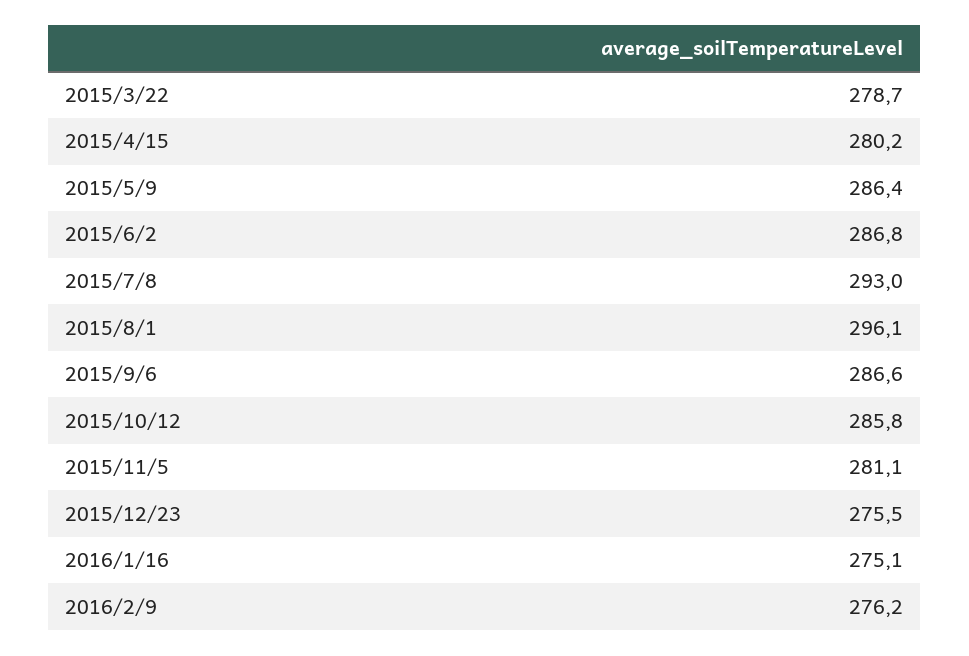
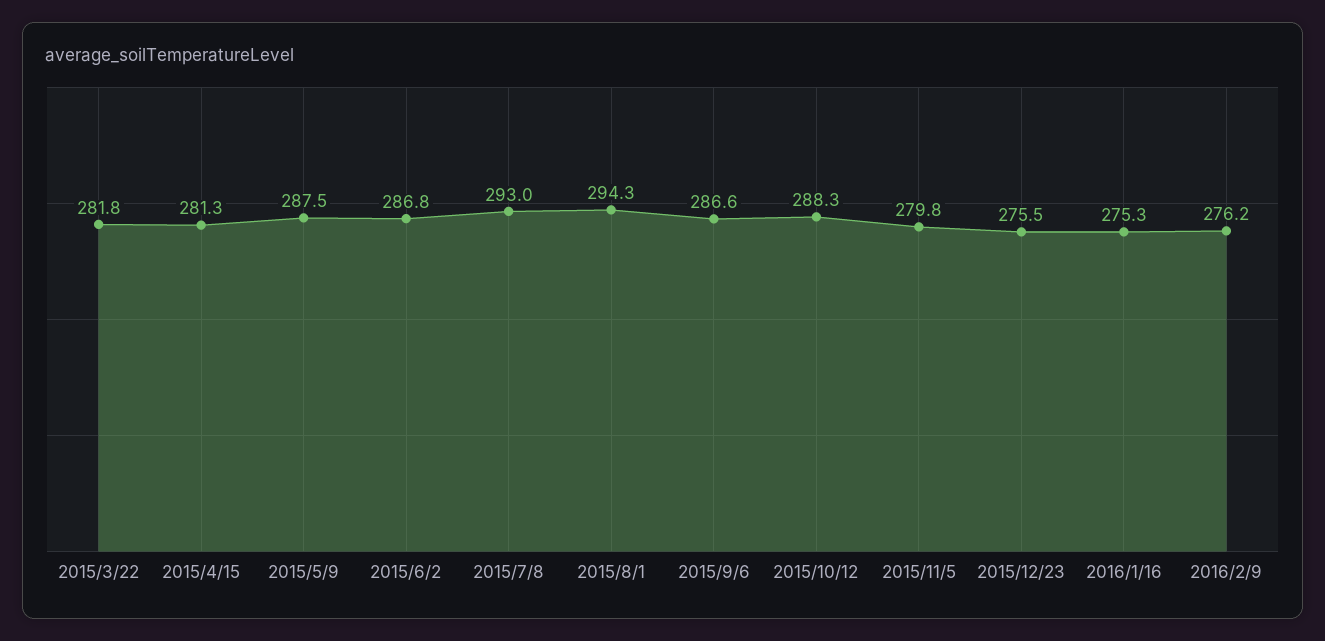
2015/3/22: 278.7 -> 281.8
2015/4/15: 280.2 -> 281.3
2015/5/9: 286.4 -> 287.5
2015/8/1: 296.1 -> 294.3
2015/10/12: 285.8 -> 288.3
2015/11/5: 281.1 -> 279.8
2016/1/16: 275.1 -> 275.3

